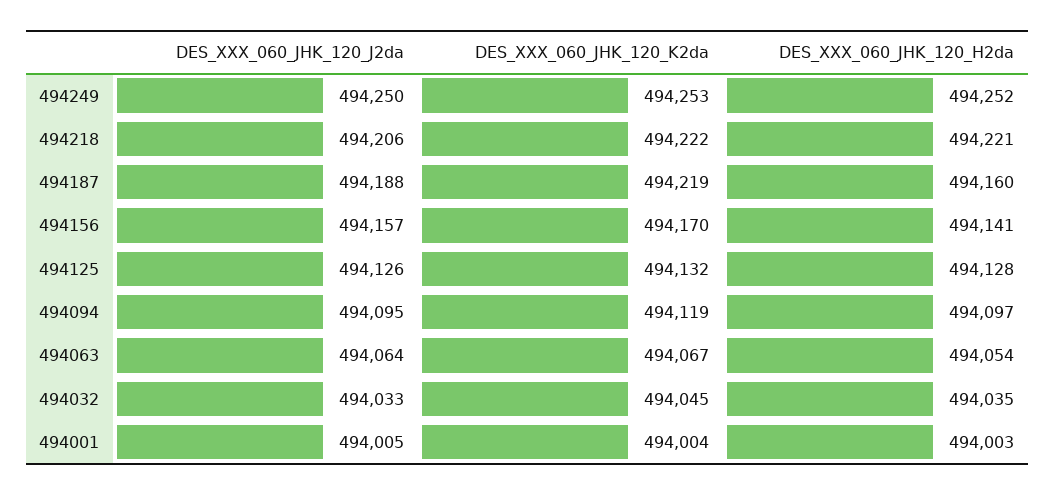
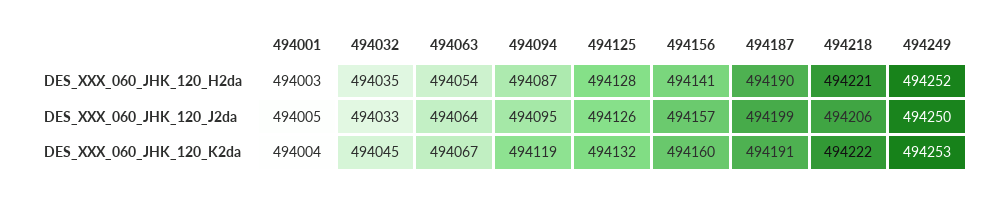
DES_XXX_060_JHK_120_J2da, 494187: 494188 -> 494199
DES_XXX_060_JHK_120_K2da, 494187: 494219 -> 494191
DES_XXX_060_JHK_120_H2da, 494187: 494160 -> 494190
DES_XXX_060_JHK_120_K2da, 494156: 494170 -> 494160
DES_XXX_060_JHK_120_H2da, 494094: 494097 -> 494087

